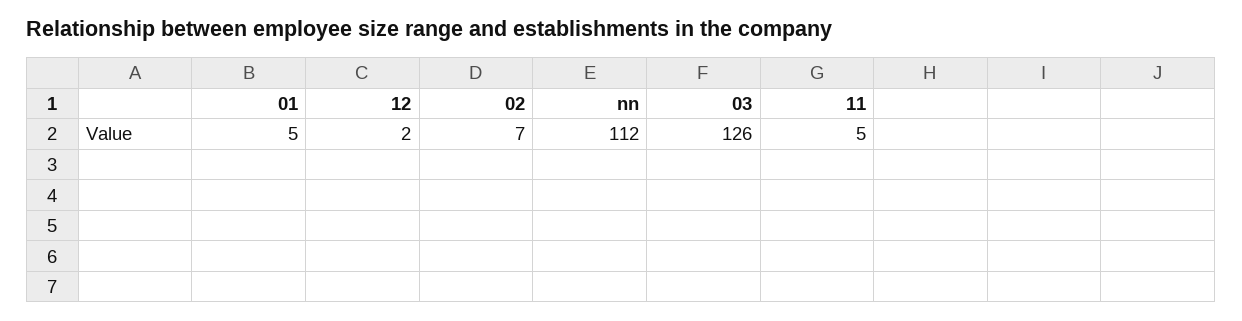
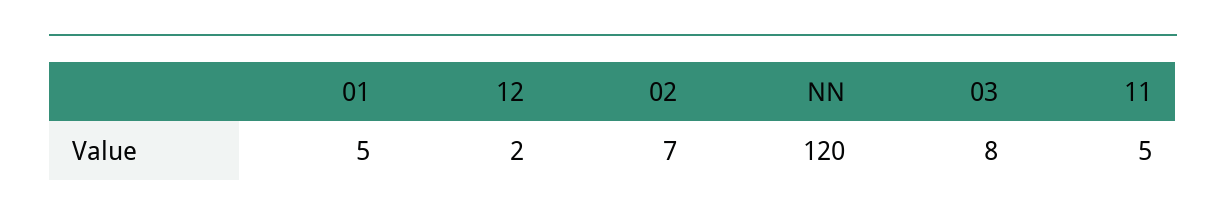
nn: 112 -> 120
03: 126 -> 8

